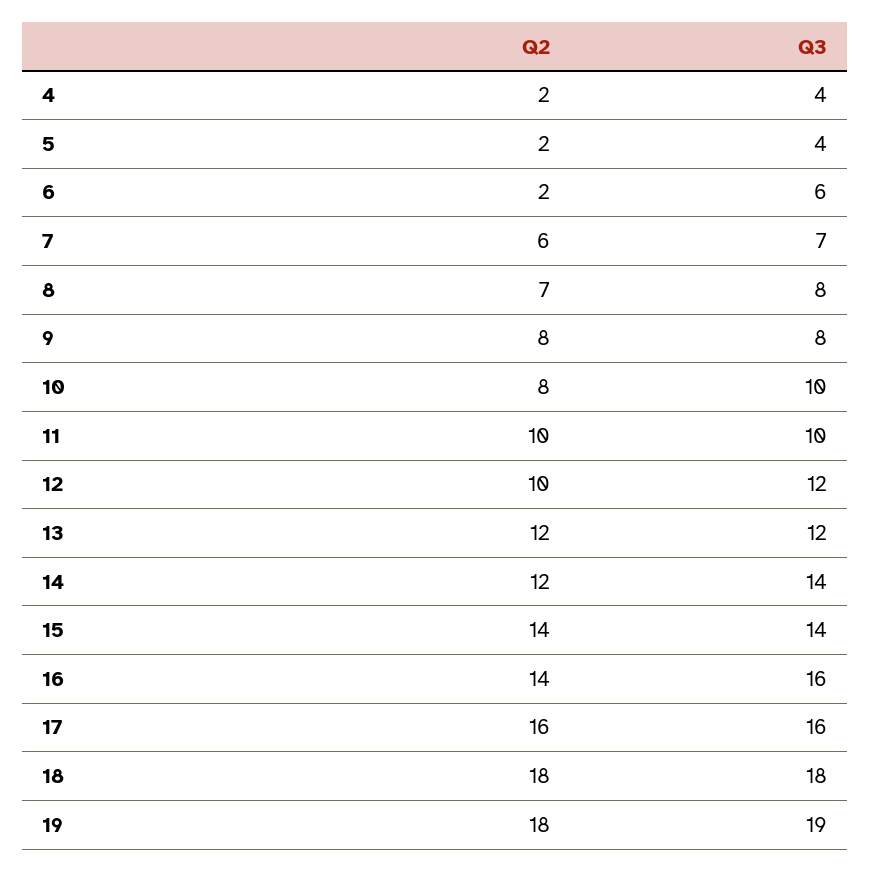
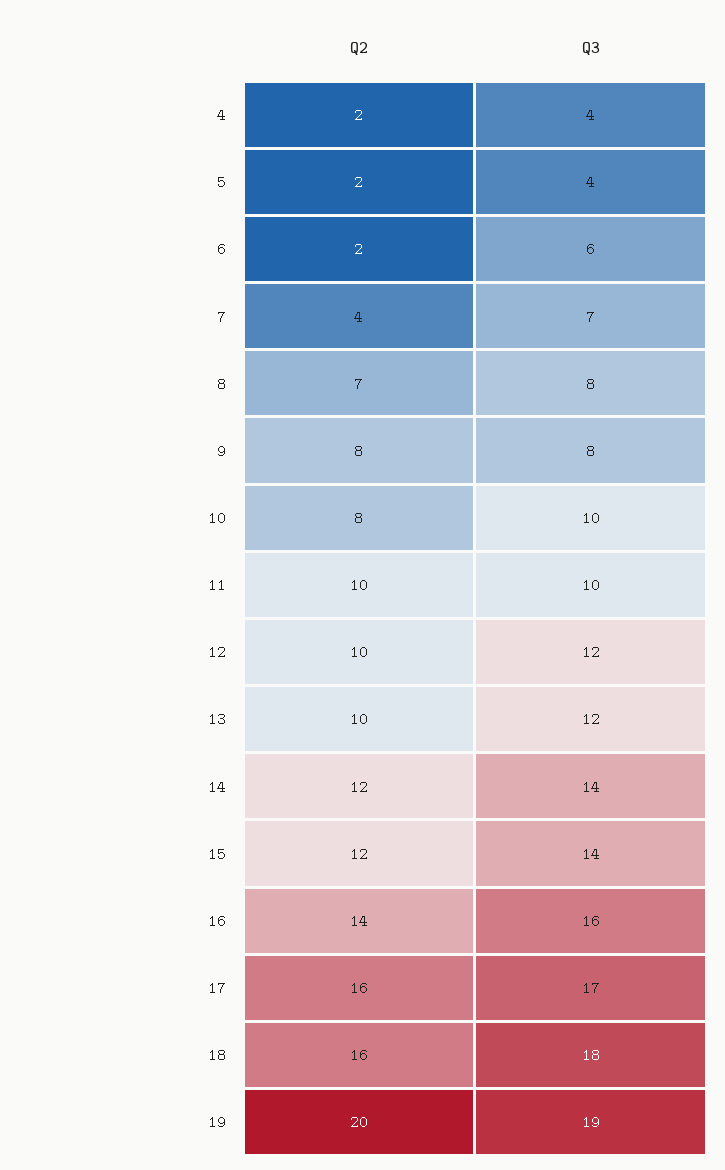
Q2, 7: 6 -> 4
Q2, 13: 12 -> 10
Q2, 15: 14 -> 12
Q3, 17: 16 -> 17
Q2, 18: 18 -> 16
Q2, 19: 18 -> 20

